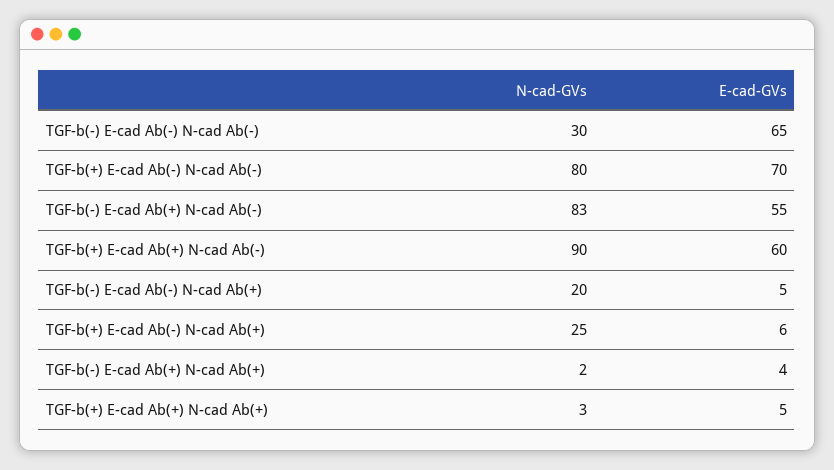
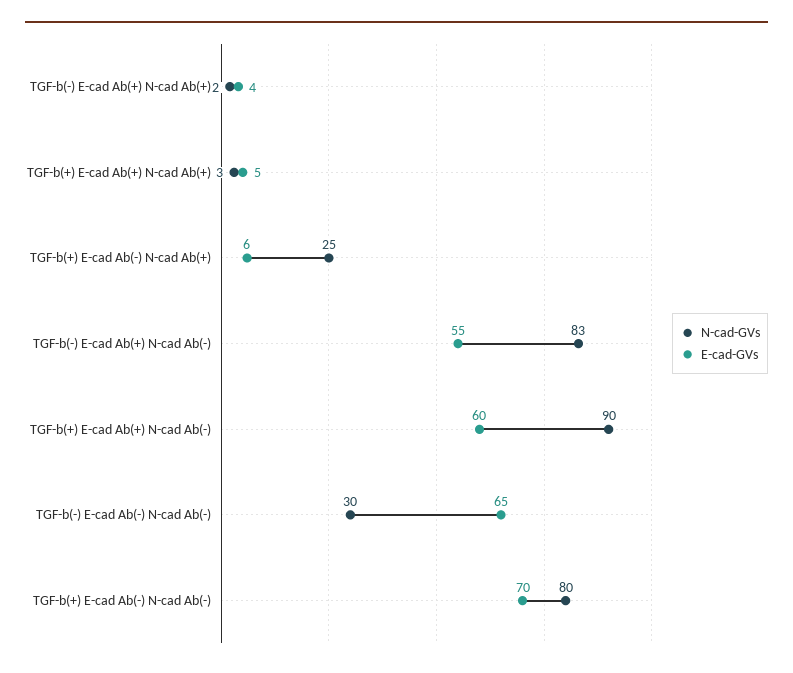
N-cad-GVs, TGF-b(-) E-cad Ab(-) N-cad Ab(+): 20 -> none
E-cad-GVs, TGF-b(-) E-cad Ab(-) N-cad Ab(+): 5 -> none

